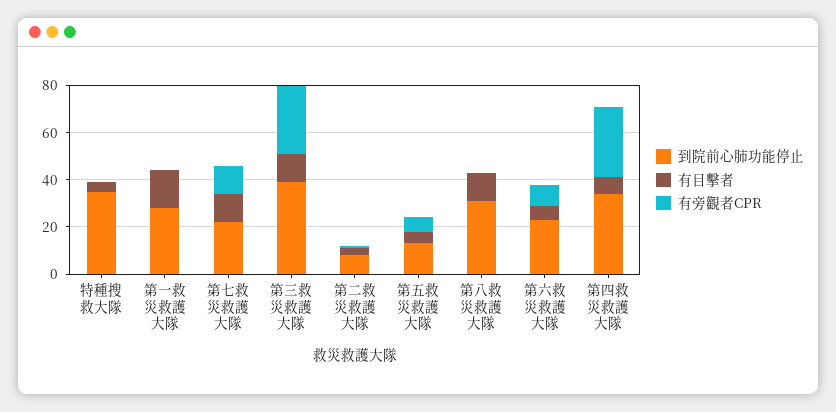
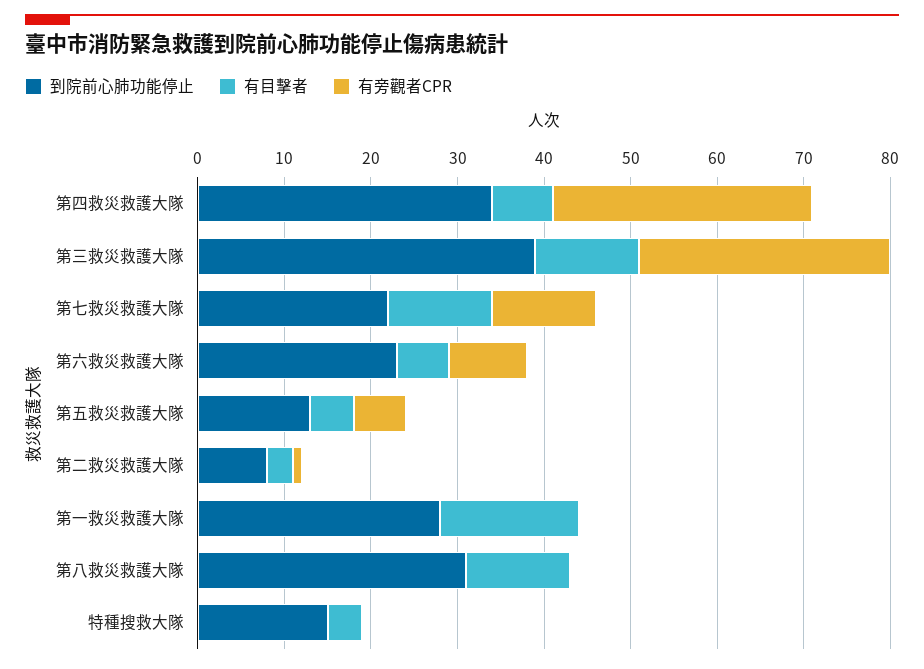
到院前心肺功能停止, 特種搜救大隊: 35 -> 15

